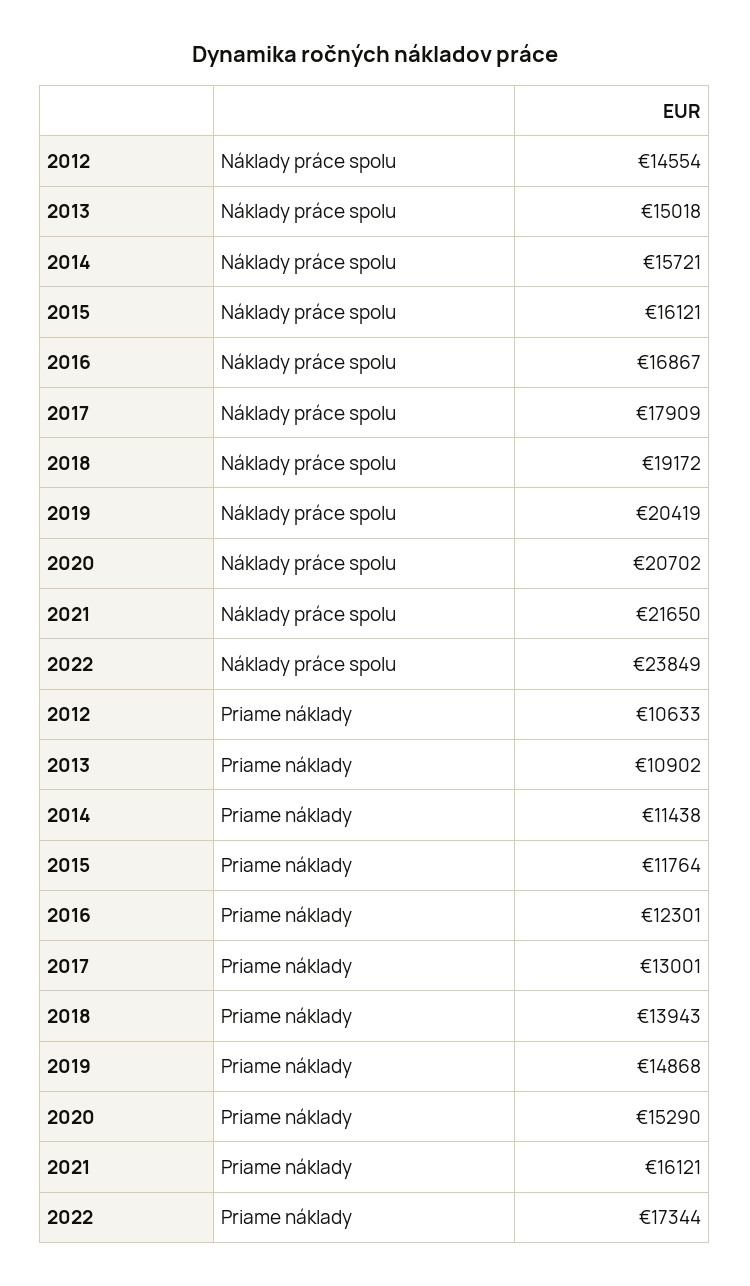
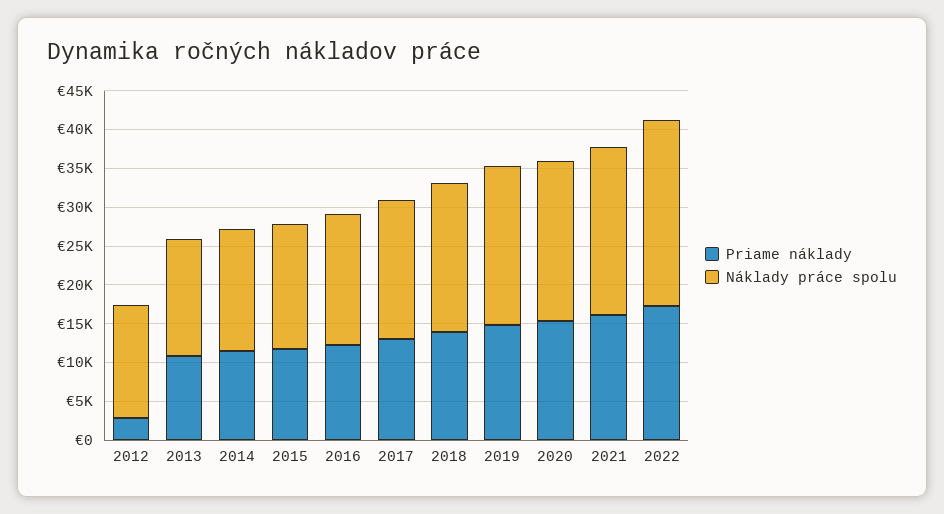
Priame náklady, 2012: 10633 -> 2500

